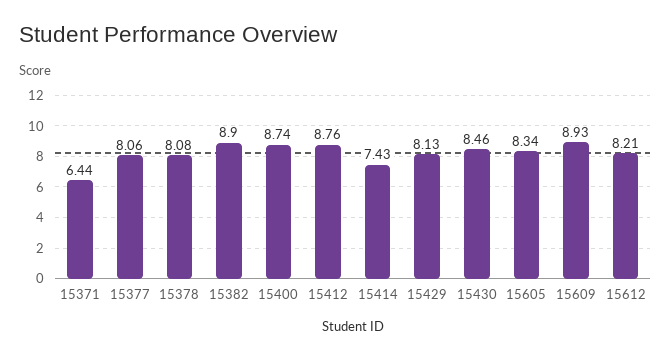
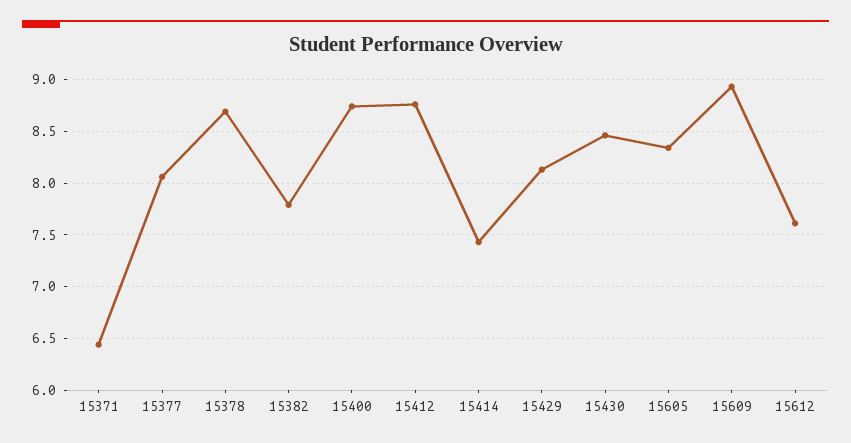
15378: 8.08 -> 8.7
15382: 8.9 -> 7.8
15612: 8.21 -> 7.6

